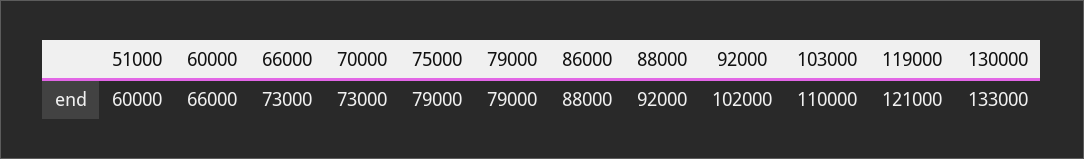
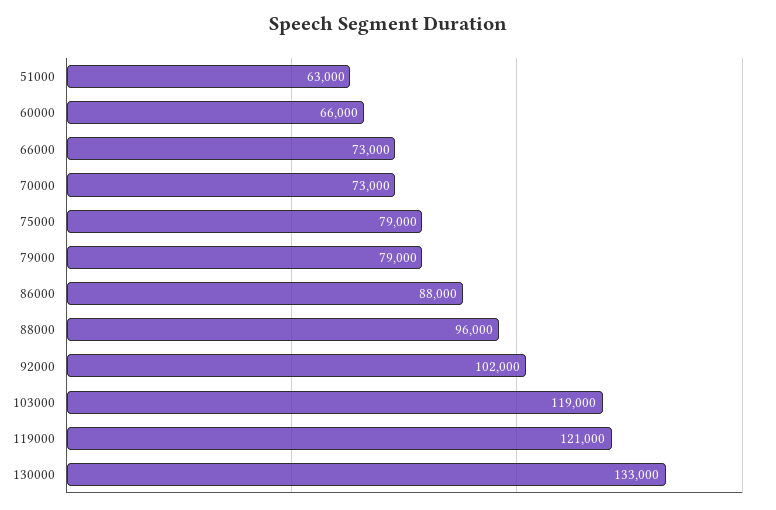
51000: 60000 -> 63000
88000: 92000 -> 96000
103000: 110000 -> 119000

